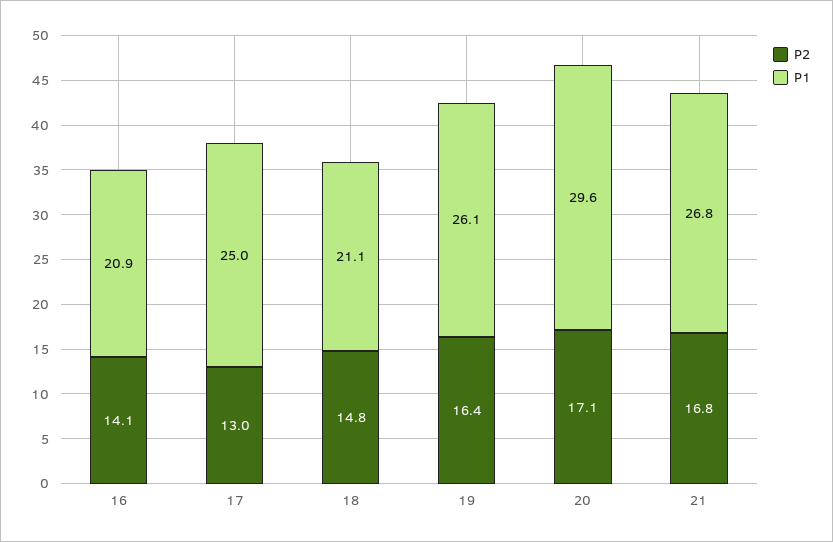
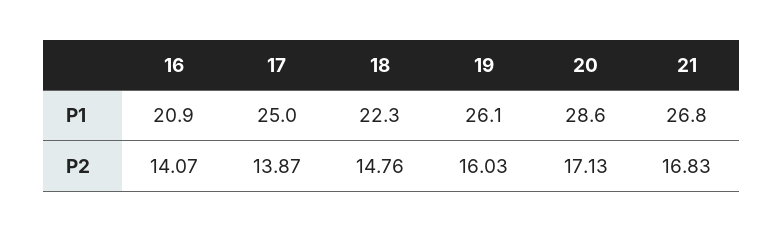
P2, 17: 13 -> 13.87
P1, 18: 21.1 -> 22.3
P2, 19: 16.4 -> 16.03
P1, 20: 29.6 -> 28.6

